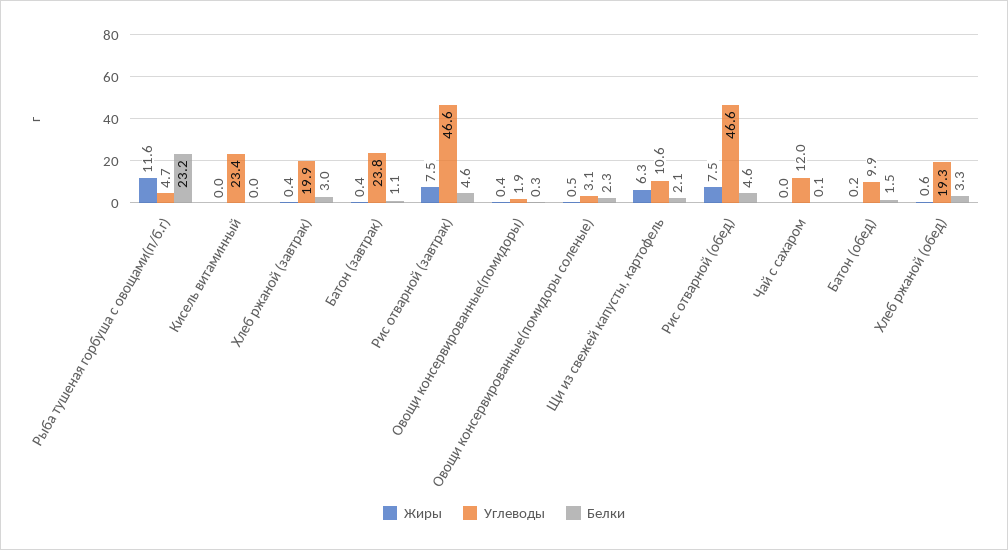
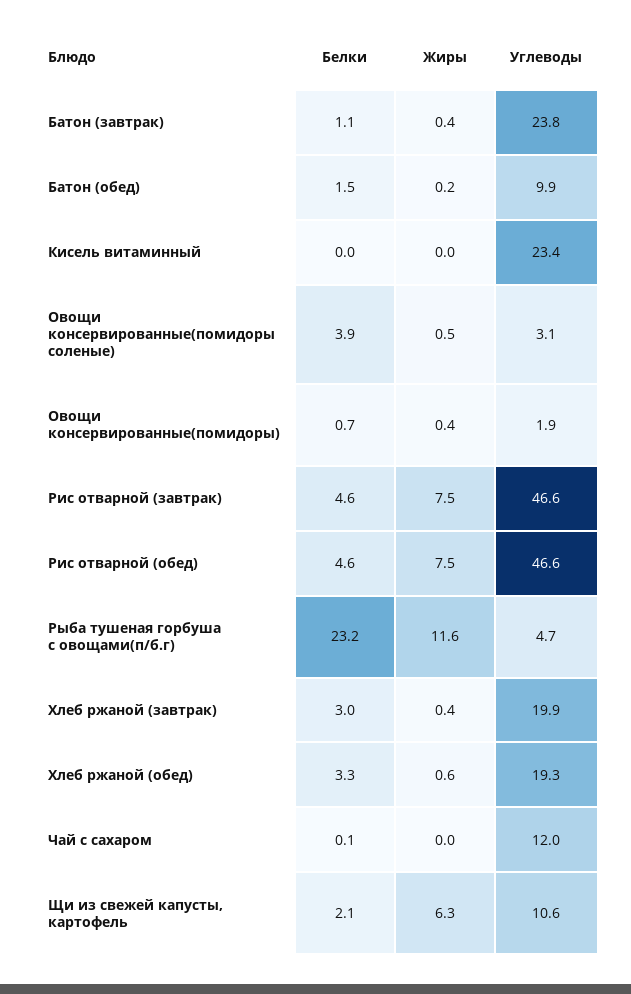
Белки, Овощи консервированные(помидоры): 0.3 -> 0.7
Белки, Овощи консервированные(помидоры соленые): 2.3 -> 3.9

